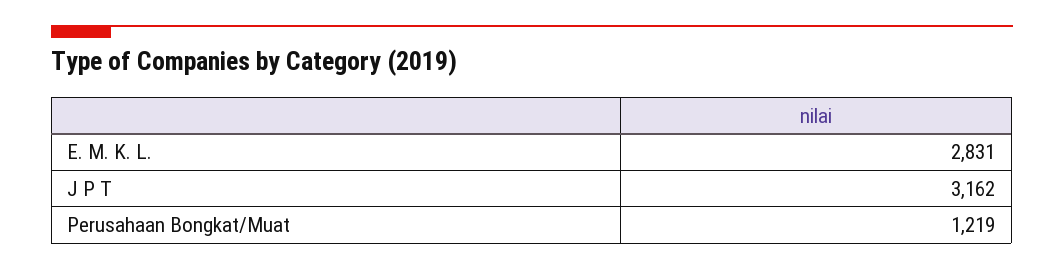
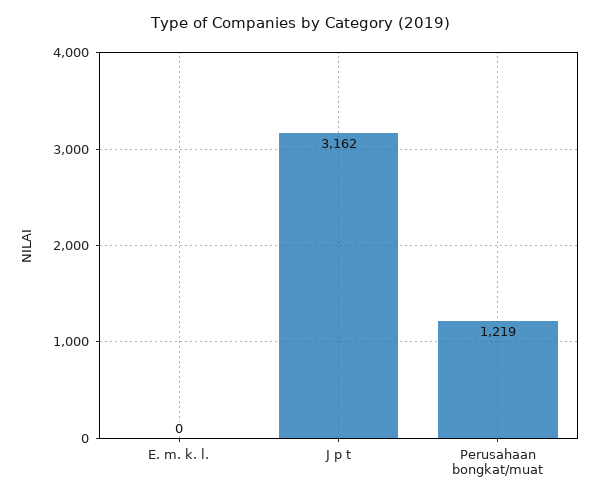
E. M. K. L.: 2831 -> 0

